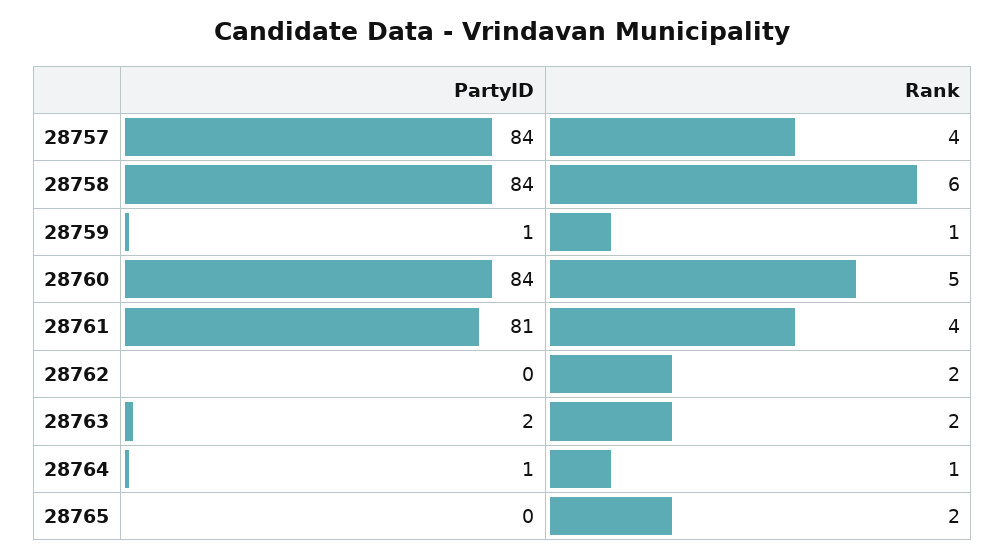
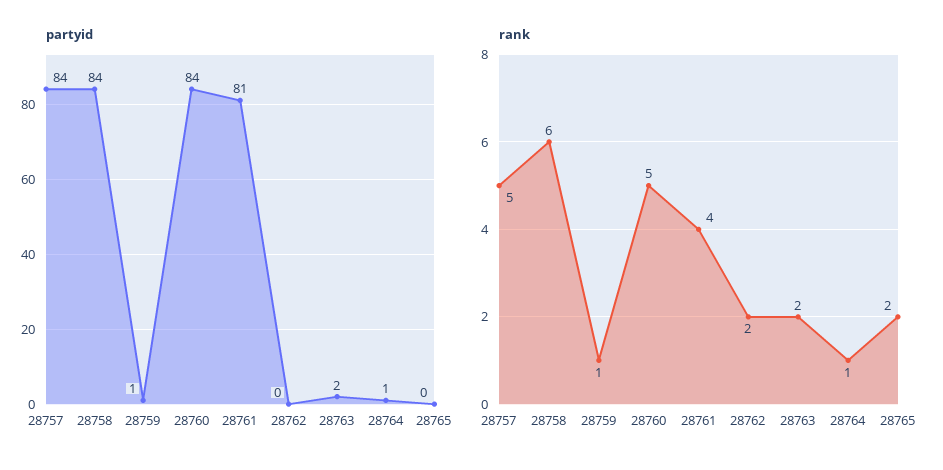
Rank, 28757: 4 -> 5

